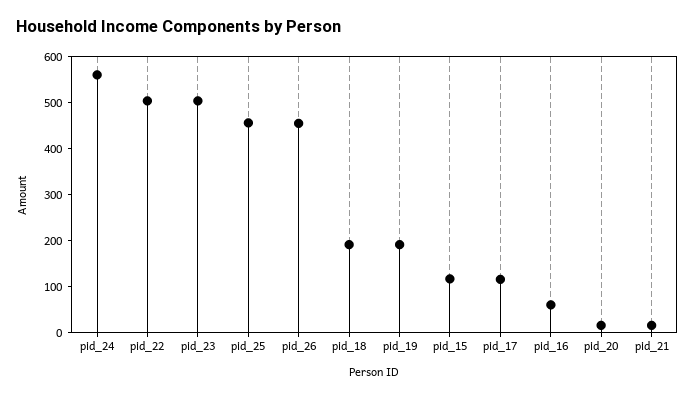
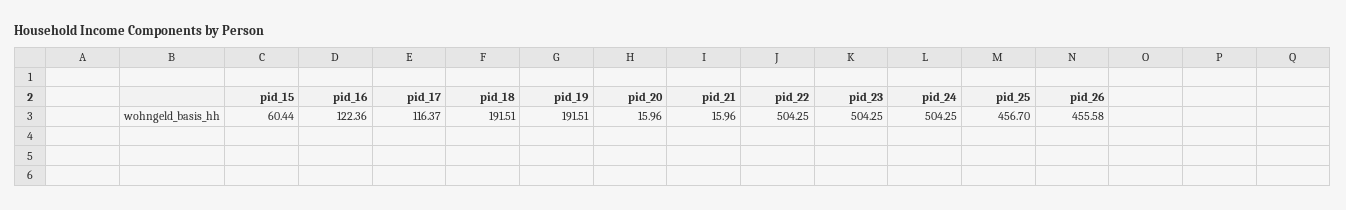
pid_24: 560 -> 504.25
pid_15: 120 -> 60.44
pid_16: 60 -> 122.36

